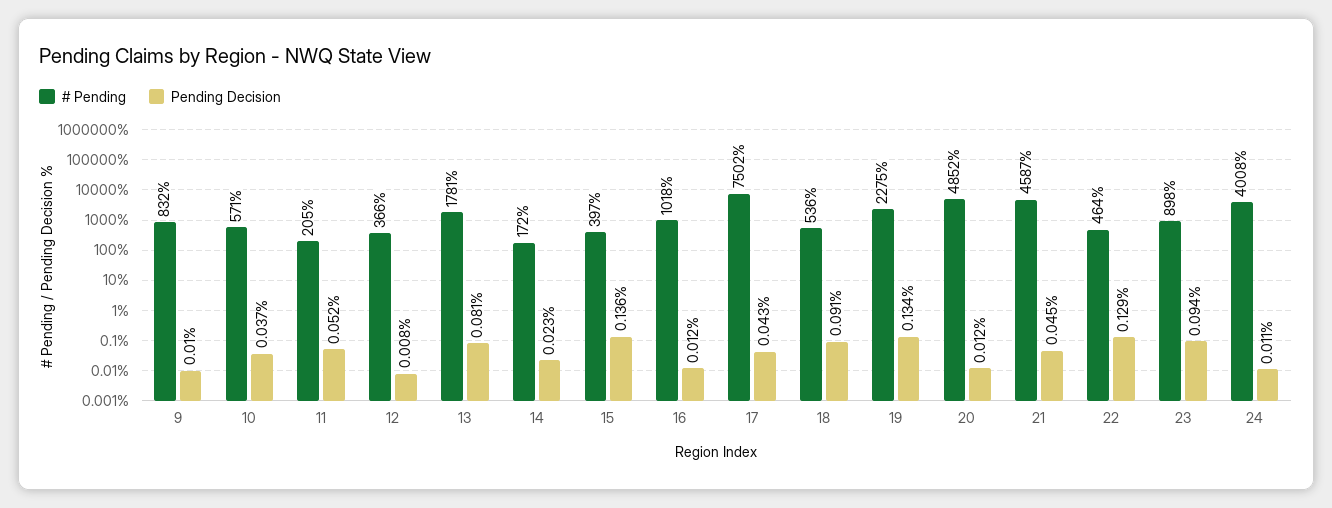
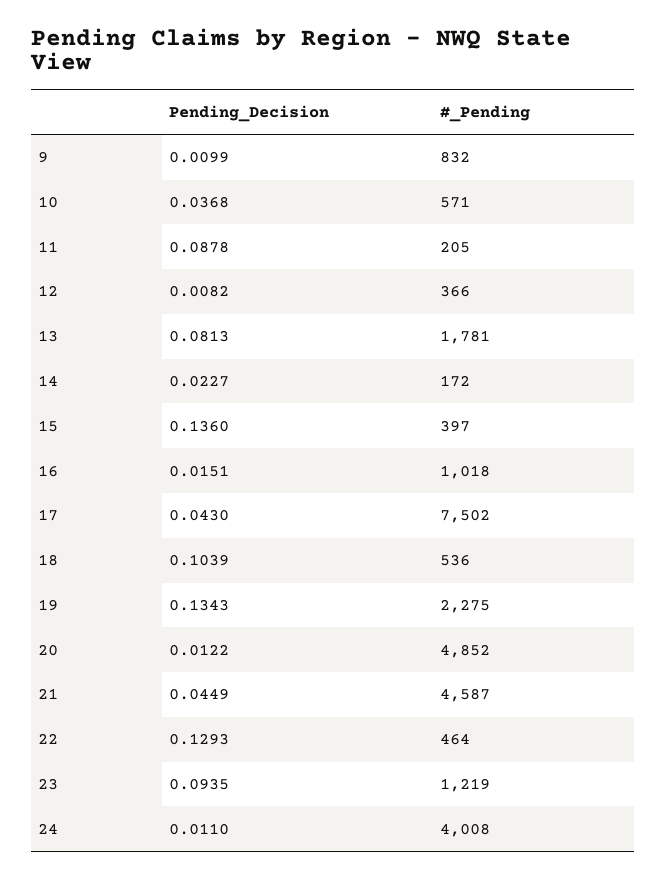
Pending Decision, 11: 0.052 -> 0.0878
Pending Decision, 16: 0.012 -> 0.0151
Pending Decision, 18: 0.091 -> 0.1039
# Pending, 23: 898 -> 1219

